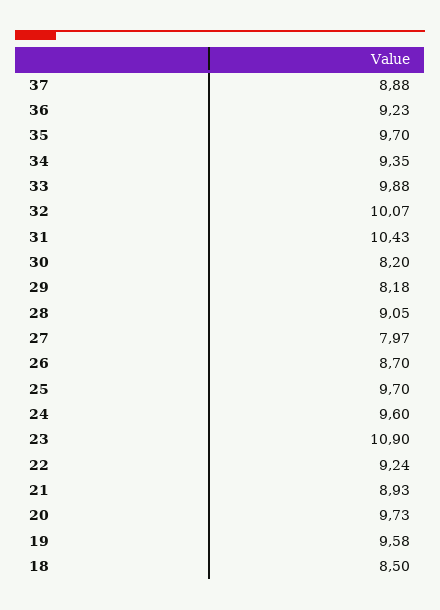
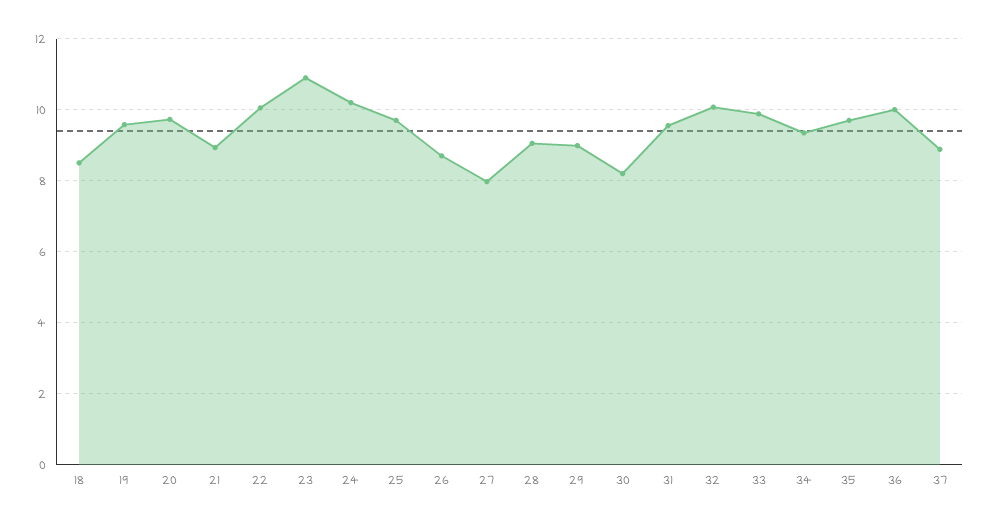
36: 9.23 -> 10
31: 10.43 -> 9.6
29: 8.18 -> 9
24: 9.6 -> 10.2
22: 9.24 -> 10

